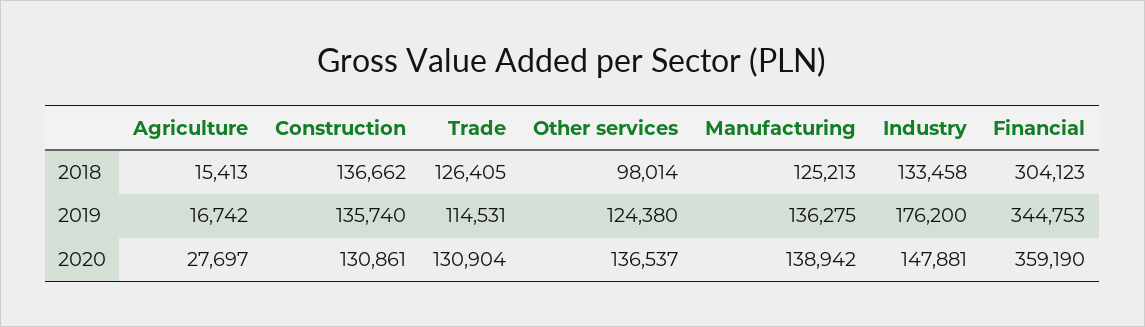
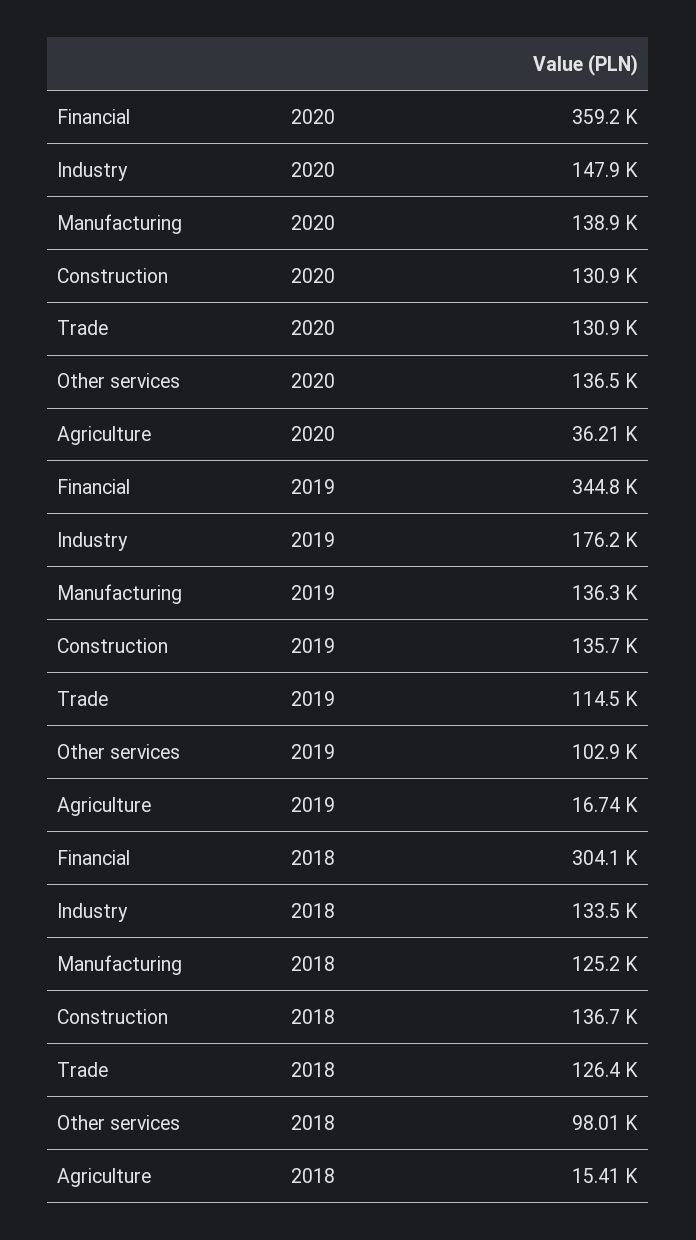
Other services, 2019: 124380 -> 102900
Agriculture, 2020: 27697 -> 36210

